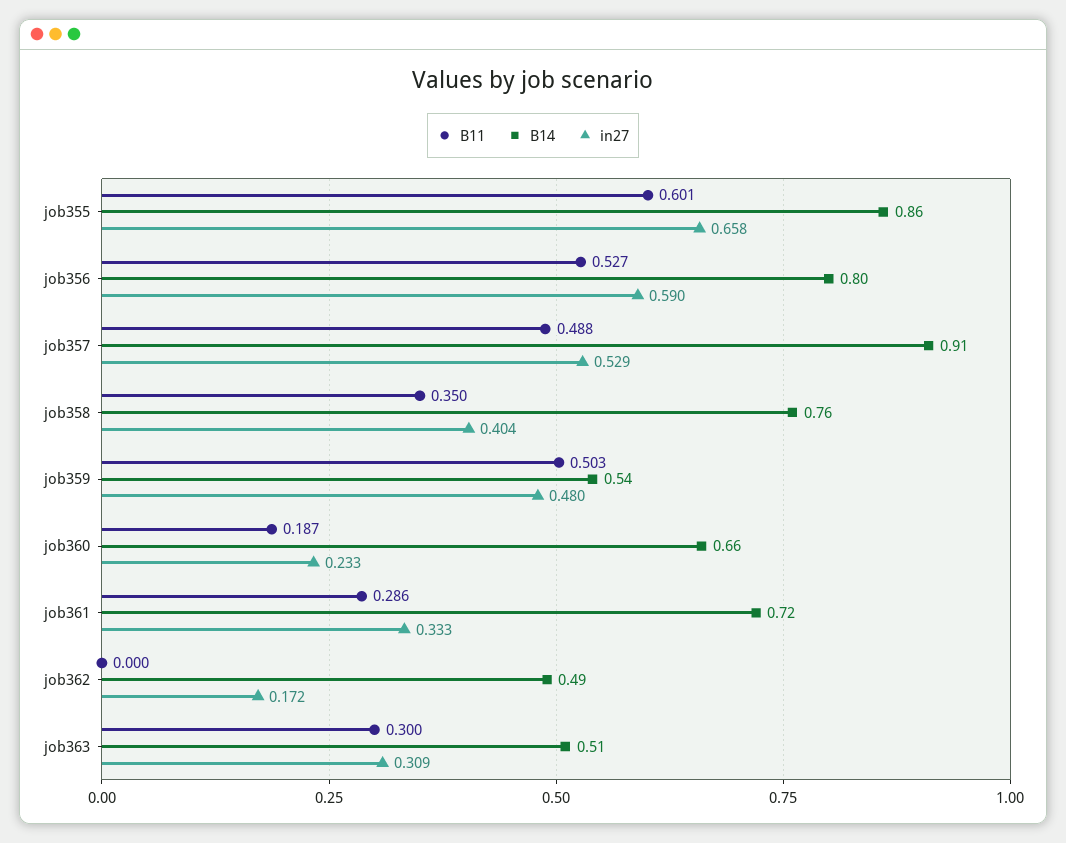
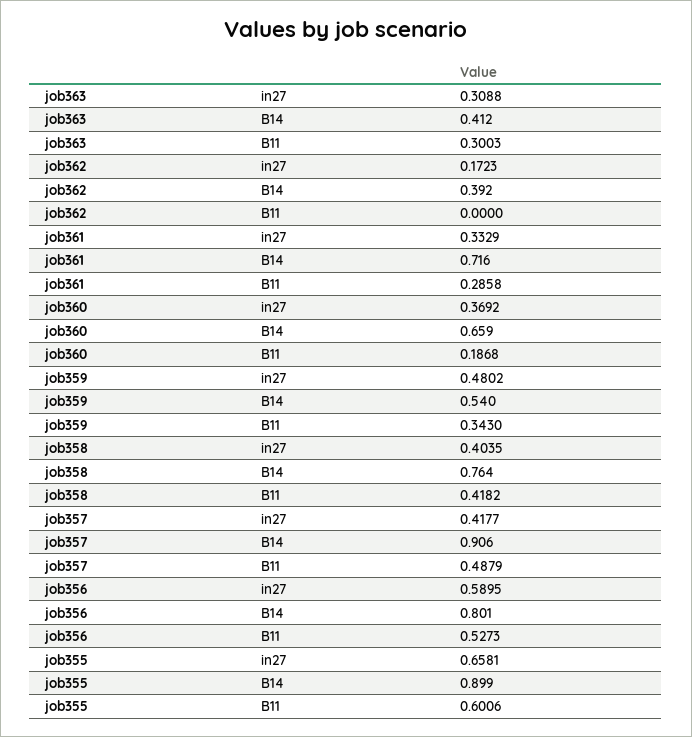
B14, job355: 0.86 -> 0.899
in27, job357: 0.529 -> 0.4177
B11, job358: 0.35 -> 0.4182
B11, job359: 0.503 -> 0.343
in27, job360: 0.233 -> 0.3692
B14, job362: 0.49 -> 0.392
B14, job363: 0.51 -> 0.412

